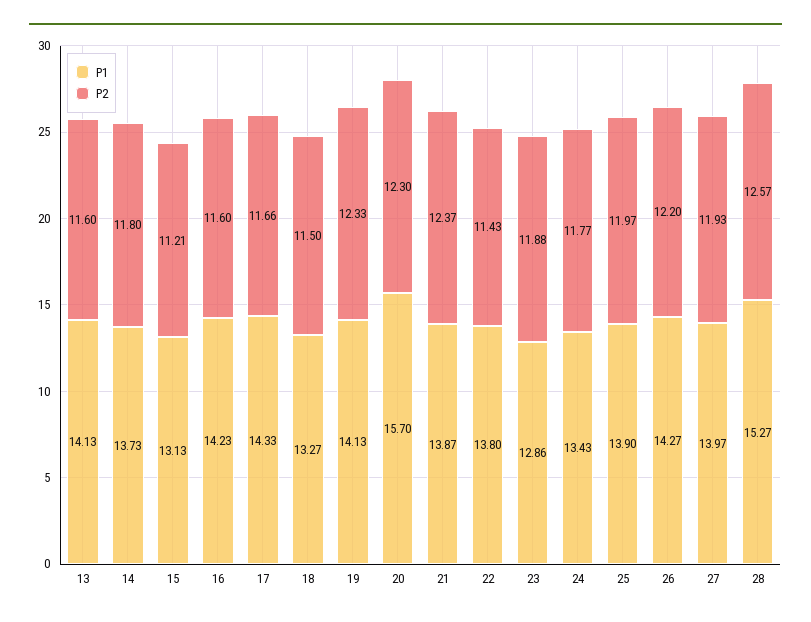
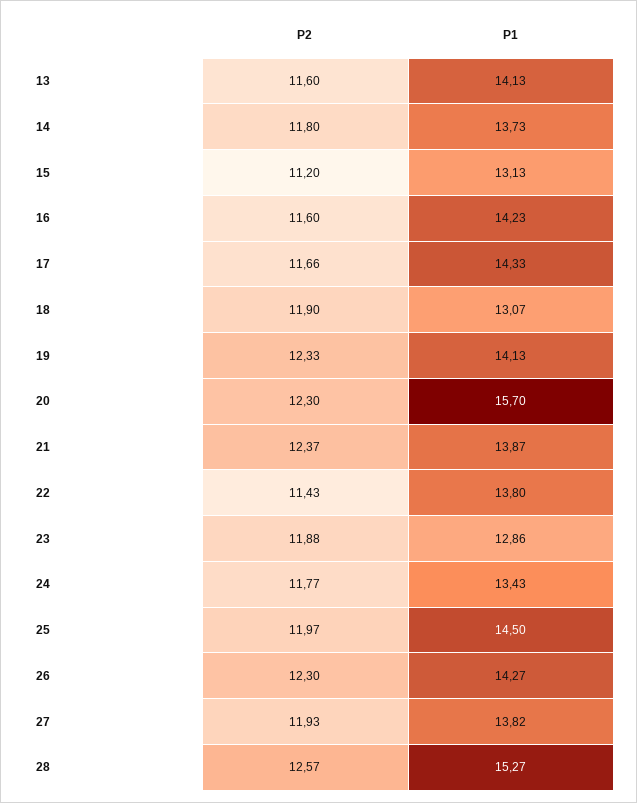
P2, 15: 11.21 -> 11.2
P1, 18: 13.27 -> 13.07
P2, 18: 11.5 -> 11.9
P1, 25: 13.9 -> 14.5
P2, 26: 12.2 -> 12.3
P1, 27: 13.97 -> 13.82

